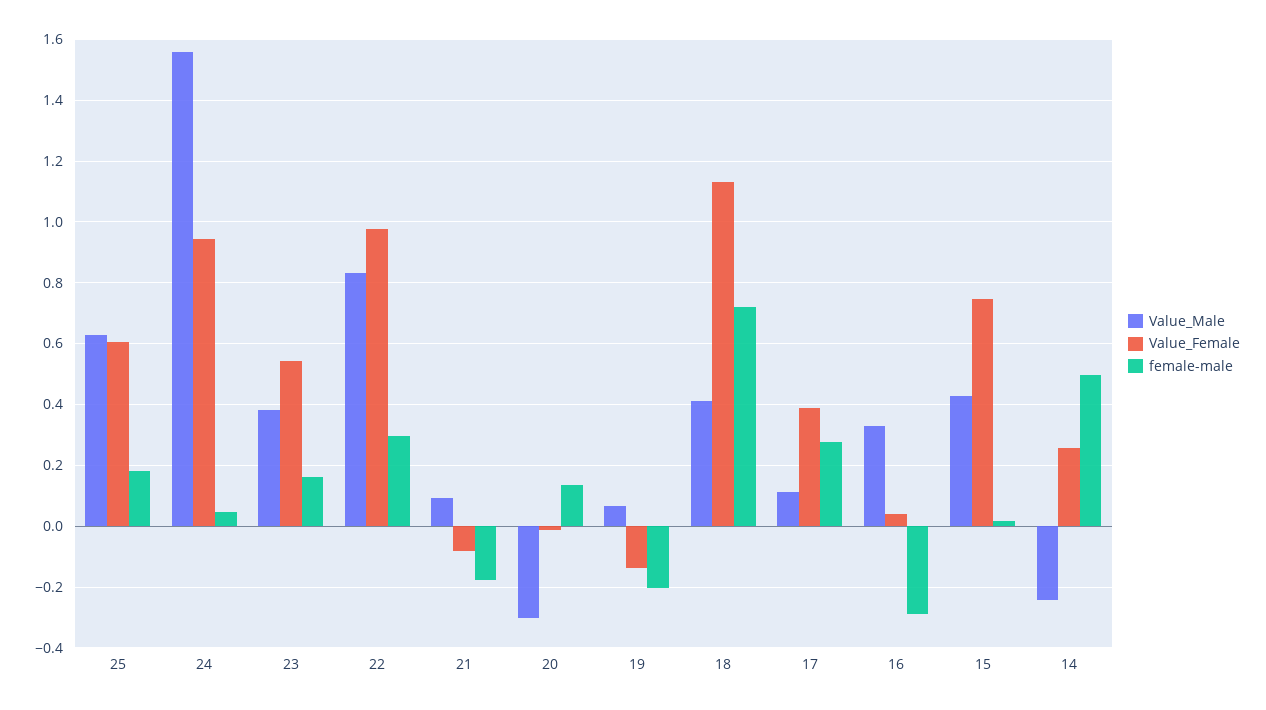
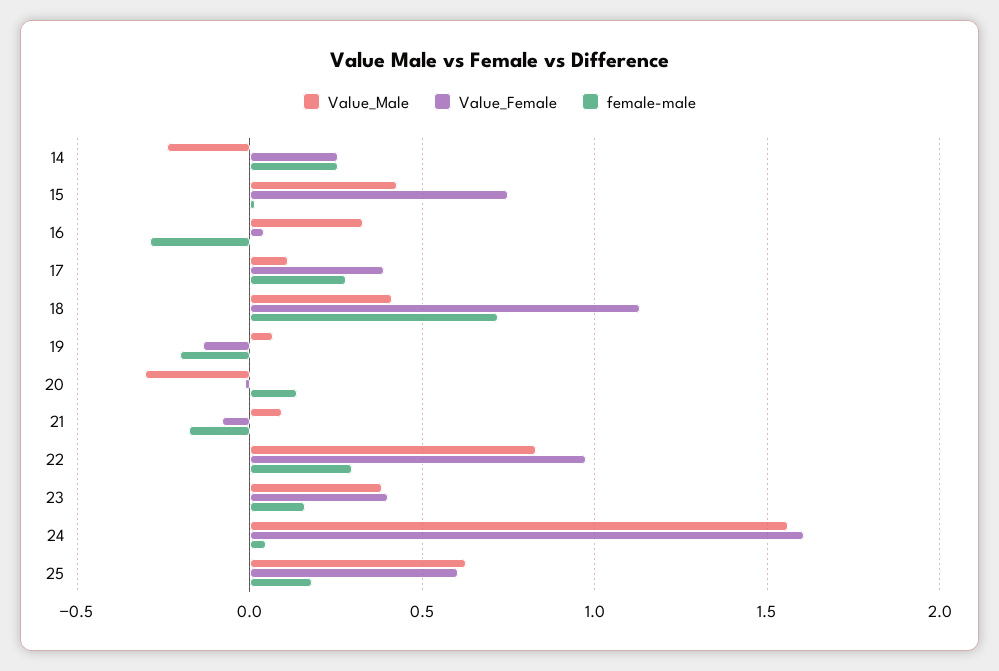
Value_Female, 24: 0.94 -> 1.6
Value_Female, 23: 0.54 -> 0.4
female-male, 14: 0.5 -> 0.25

